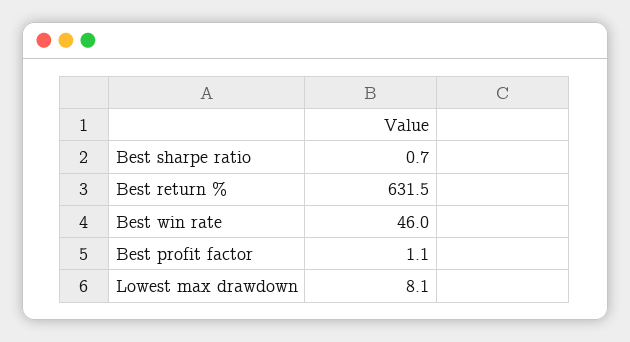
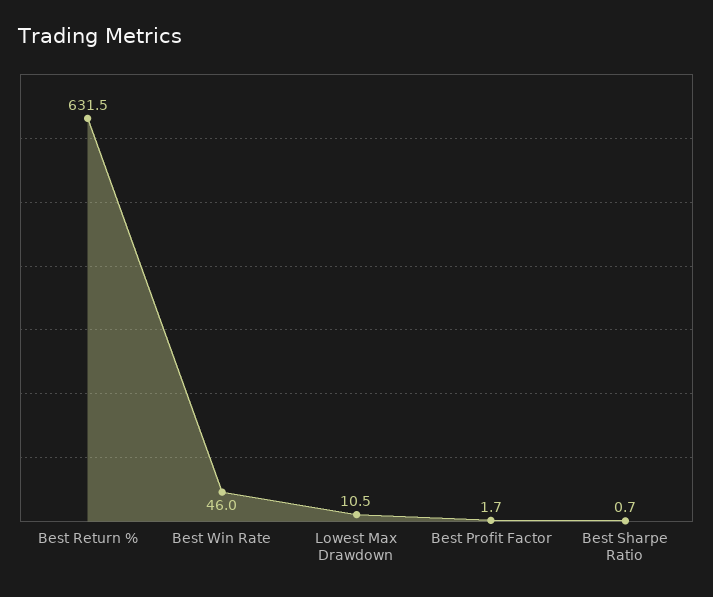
Best profit factor: 1.1 -> 1.7
Lowest max drawdown: 8.1 -> 10.5

